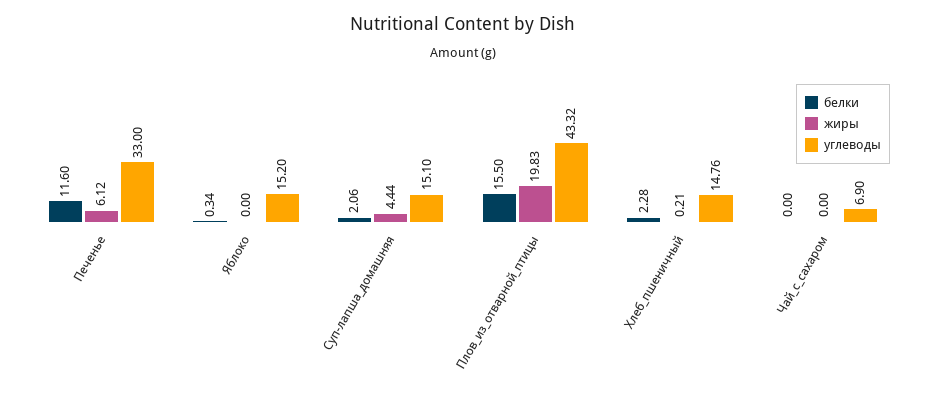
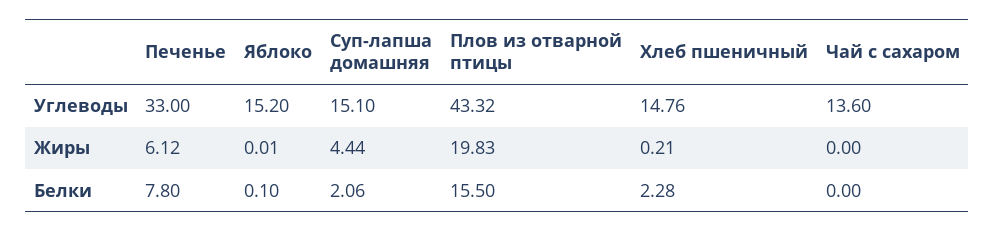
белки, Печенье: 11.6 -> 7.8
белки, Яблоко: 0.34 -> 0.1
жиры, Яблоко: 0 -> 0.01
углеводы, Чай_с_сахаром: 6.9 -> 13.6

